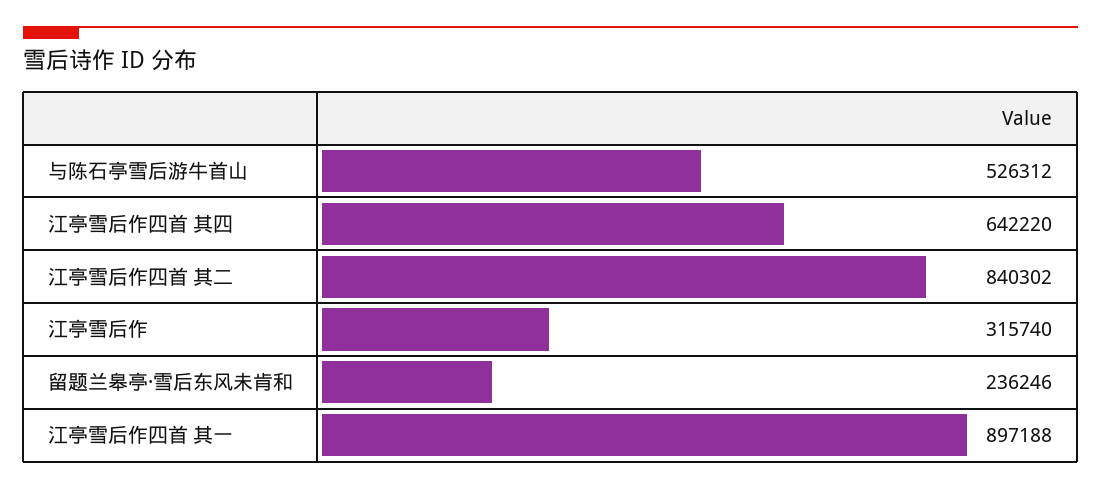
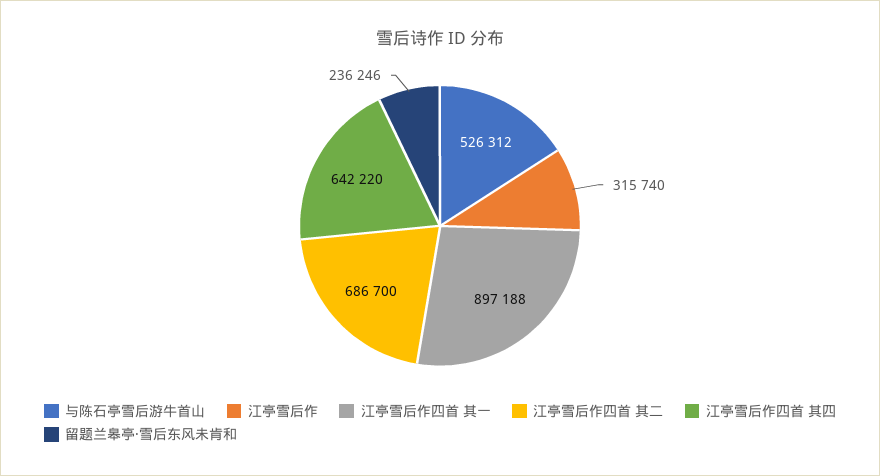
江亭雪后作四首 其二: 840302 -> 686700

